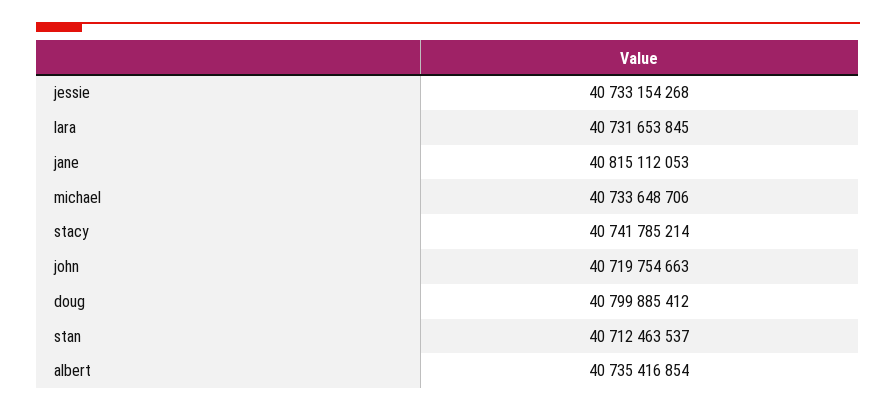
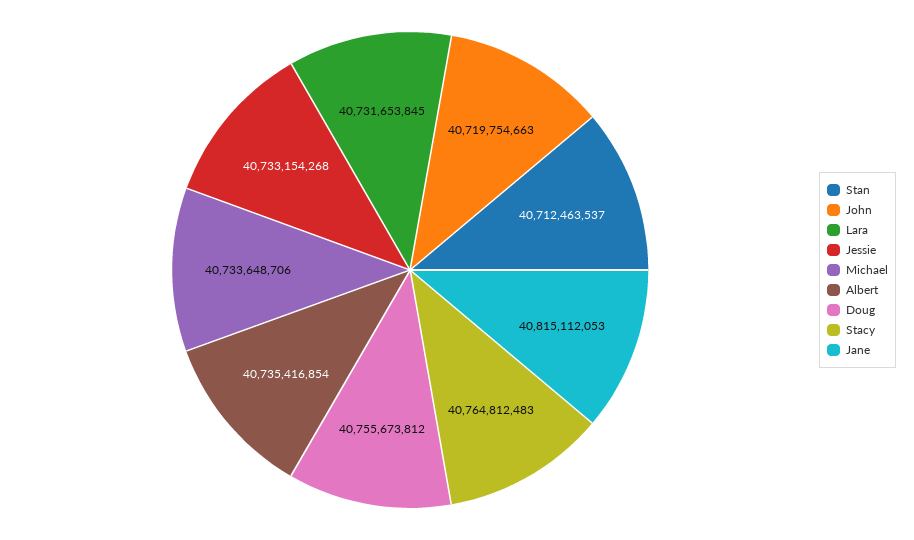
stacy: 40741785214 -> 40764812483
doug: 40799885412 -> 40755673812

